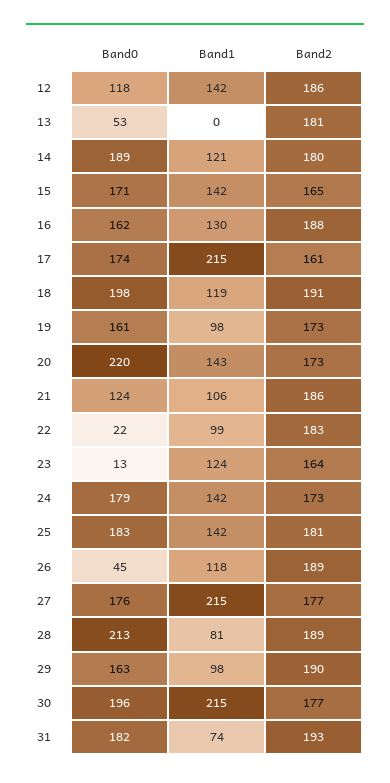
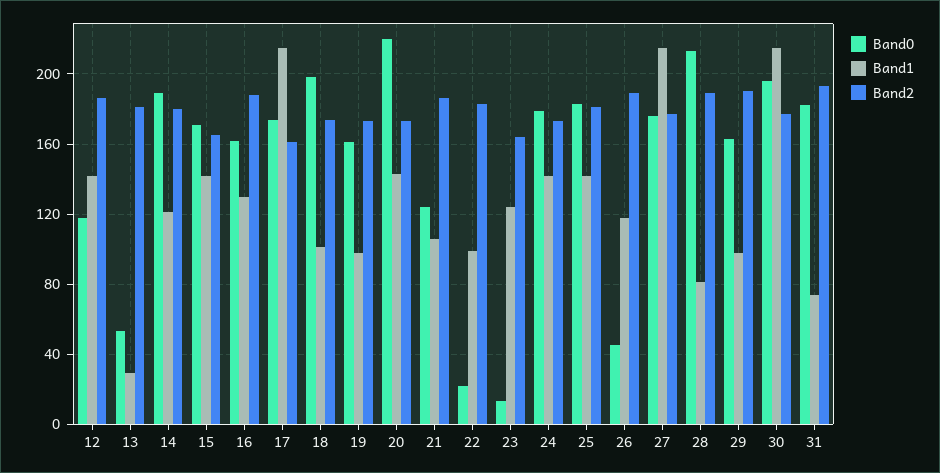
Band1, 13: 0 -> 30
Band1, 18: 119 -> 100
Band2, 18: 191 -> 175

